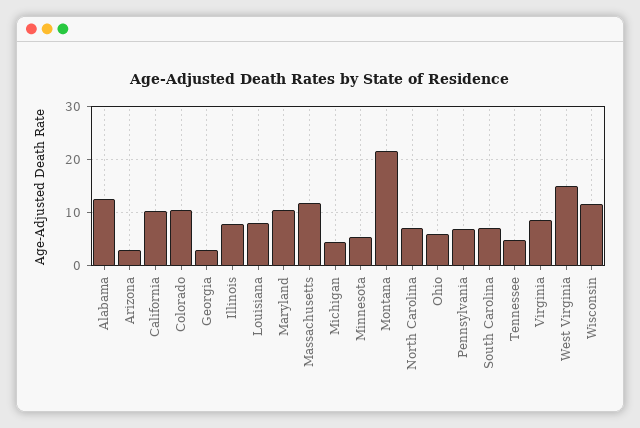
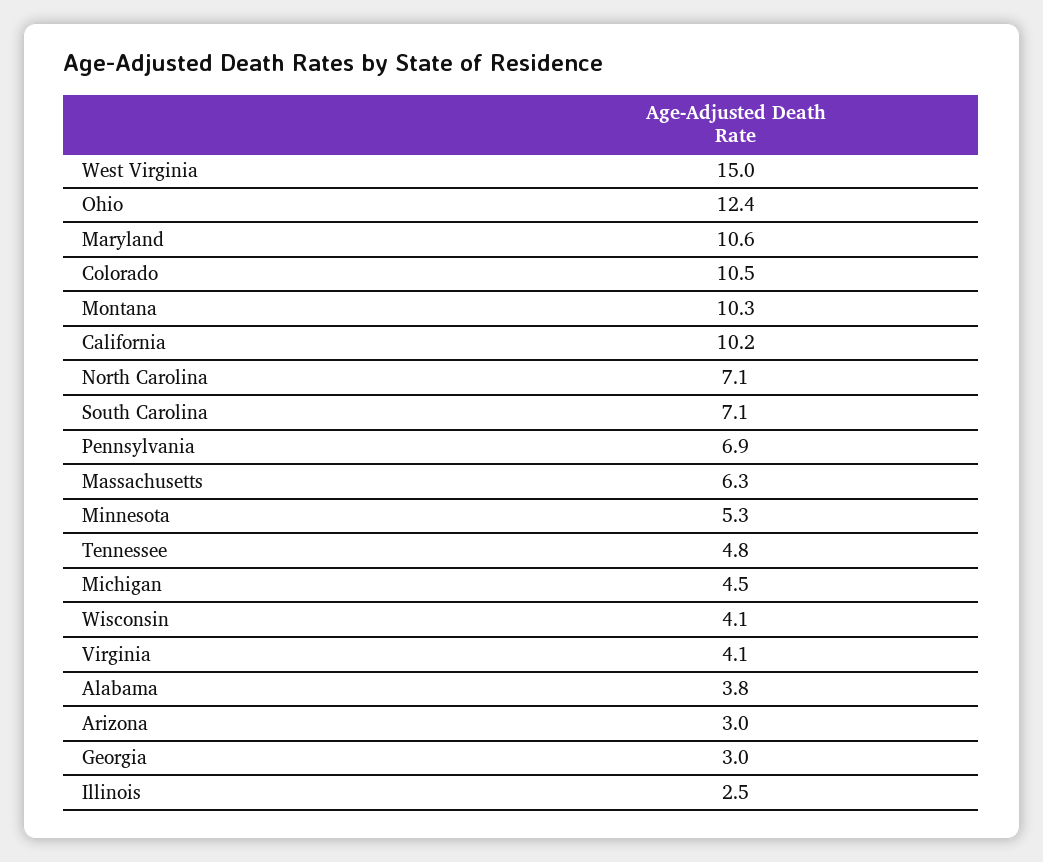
Alabama: 12 -> 3.8
Illinois: 8 -> 2.5
Louisiana: 8 -> none
Massachusetts: 12 -> 6.3
Montana: 22 -> 10.3
Ohio: 6 -> 12.4
Virginia: 8 -> 4.1
Wisconsin: 12 -> 4.1

